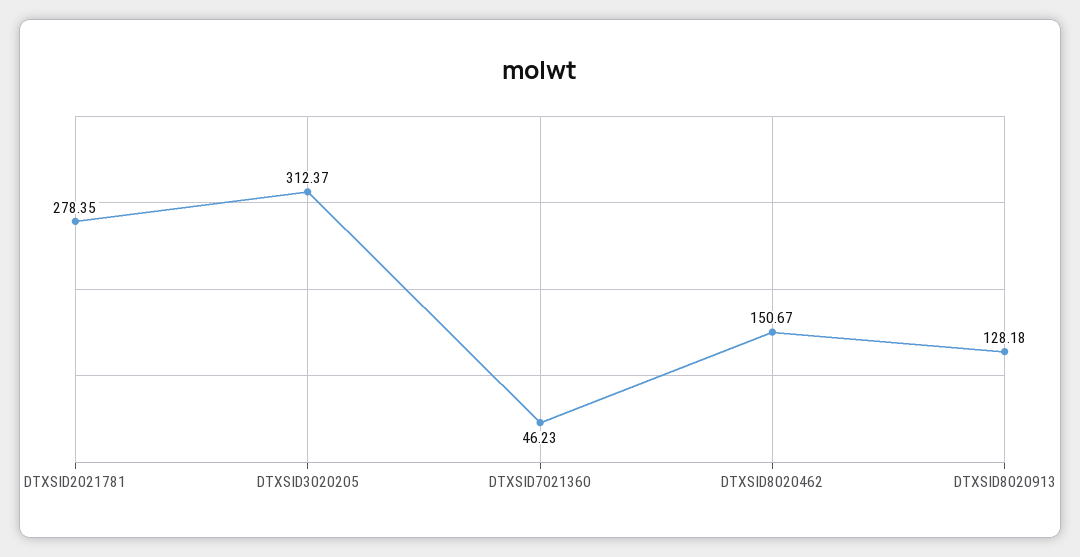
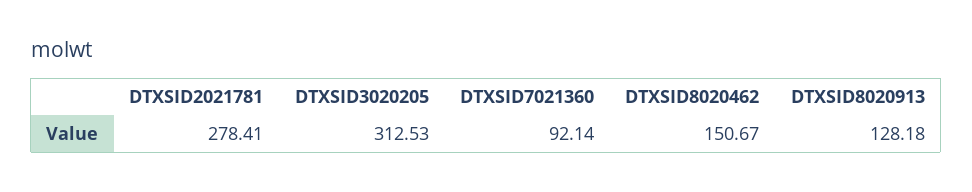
DTXSID2021781: 278.35 -> 278.41
DTXSID3020205: 312.37 -> 312.53
DTXSID7021360: 46.23 -> 92.14

